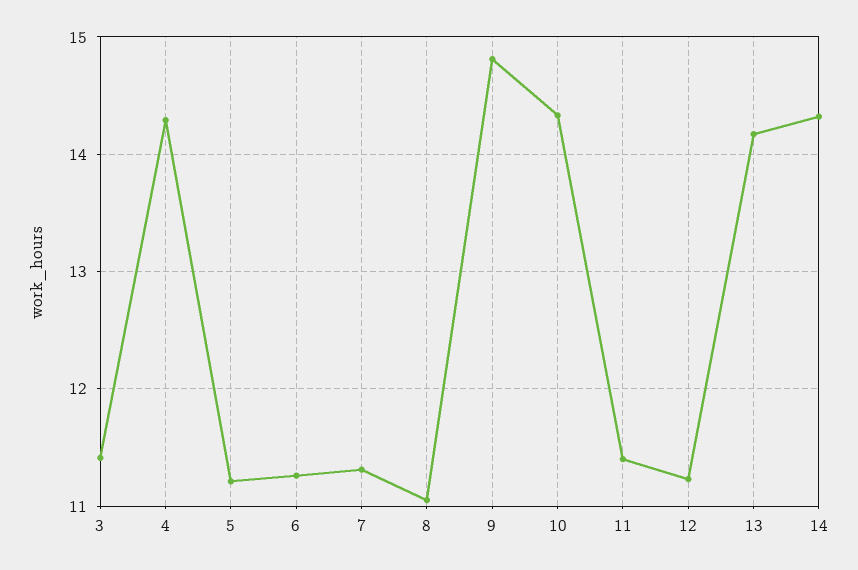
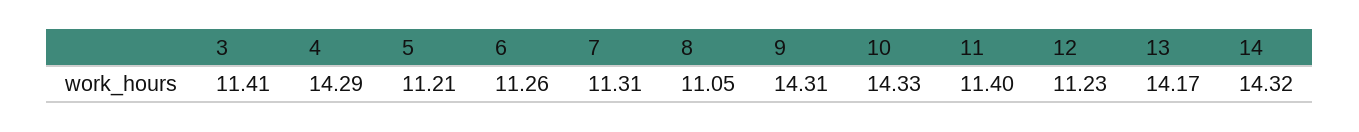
9: 14.8 -> 14.31

